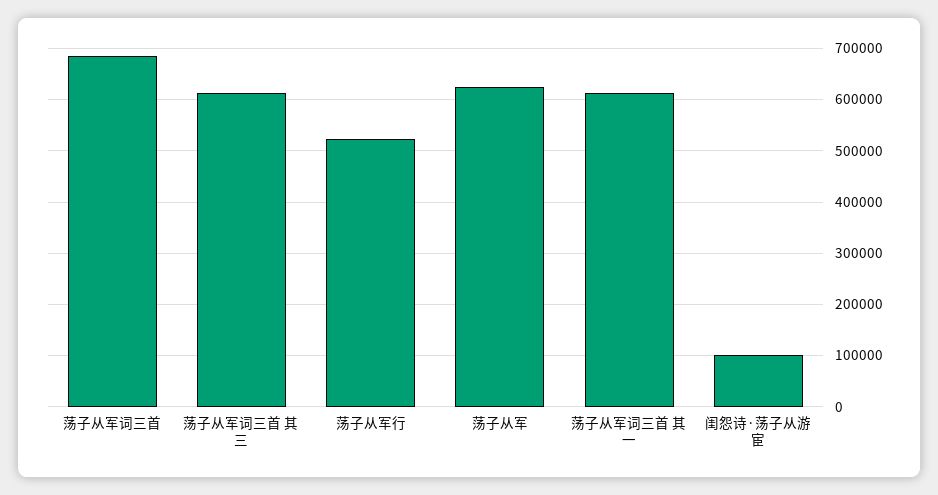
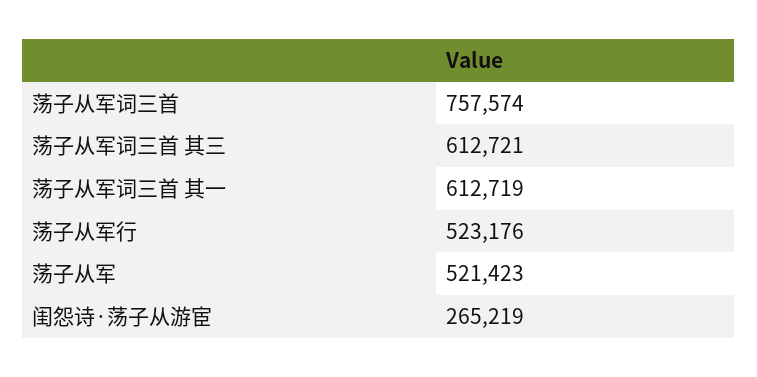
荡子从军词三首: 680000 -> 757574
荡子从军: 620000 -> 521423
闺怨诗·荡子从游宦: 100000 -> 265219

